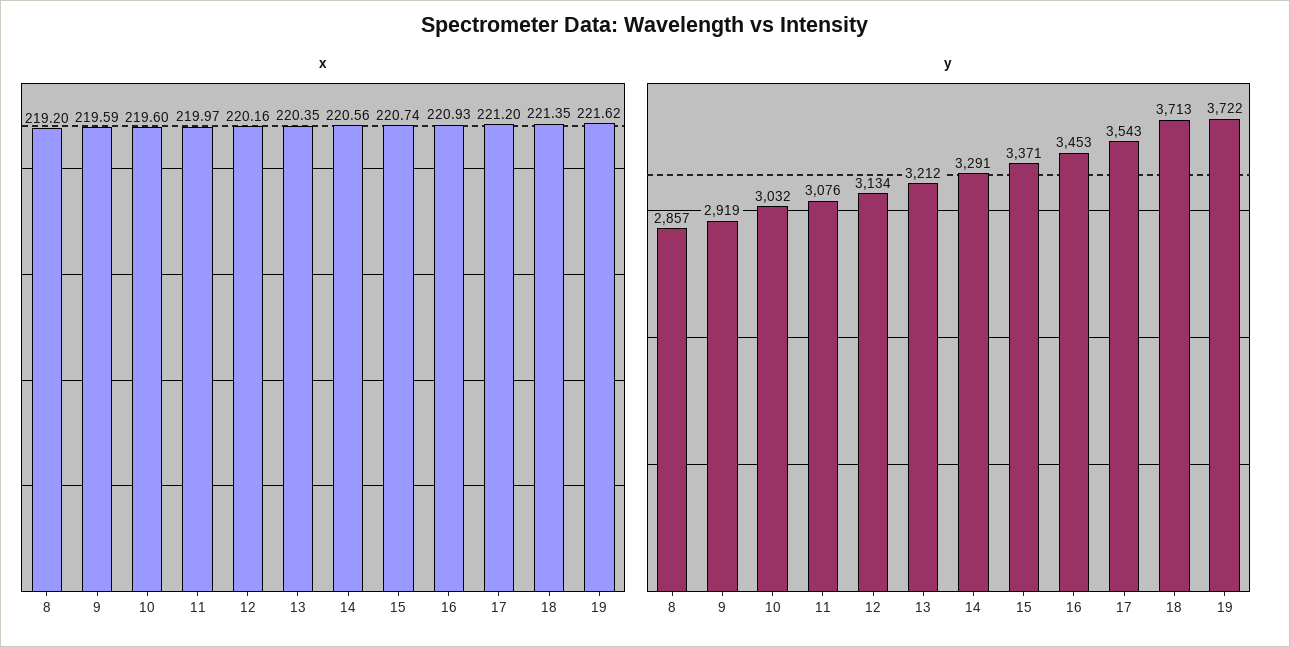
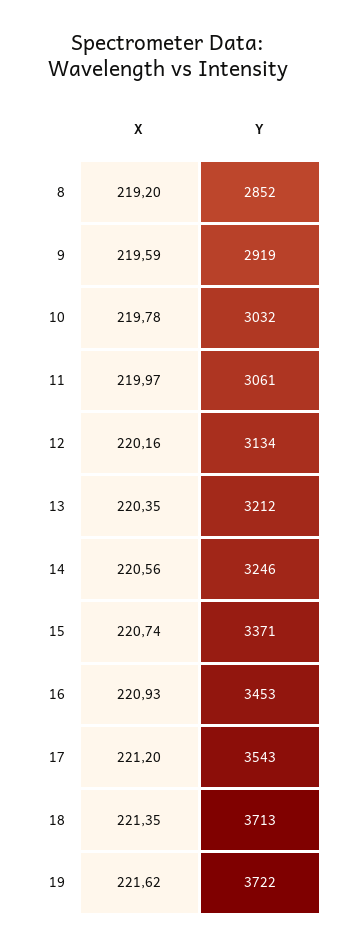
x, 10: 219.6 -> 219.78
y, 8: 2857 -> 2852
y, 11: 3076 -> 3061
y, 14: 3291 -> 3246

